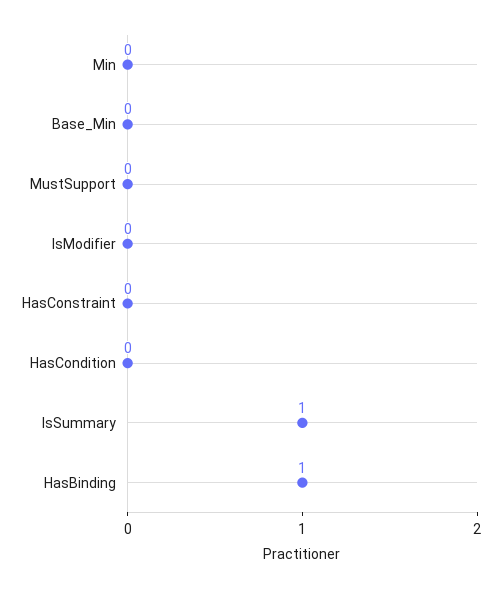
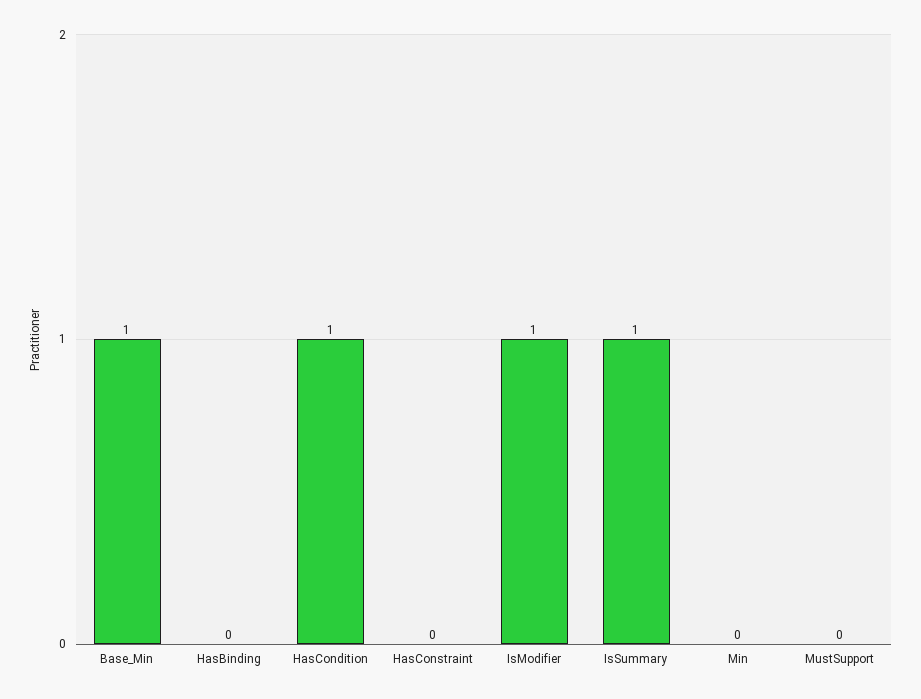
Base_Min: 0 -> 1
IsModifier: 0 -> 1
HasCondition: 0 -> 1
HasBinding: 1 -> 0

